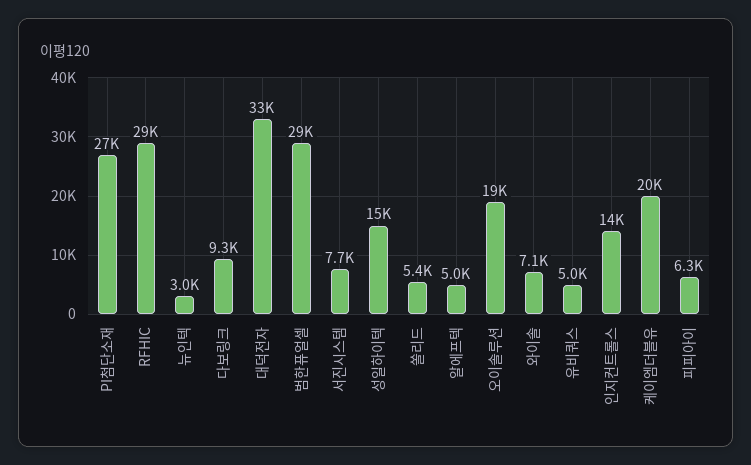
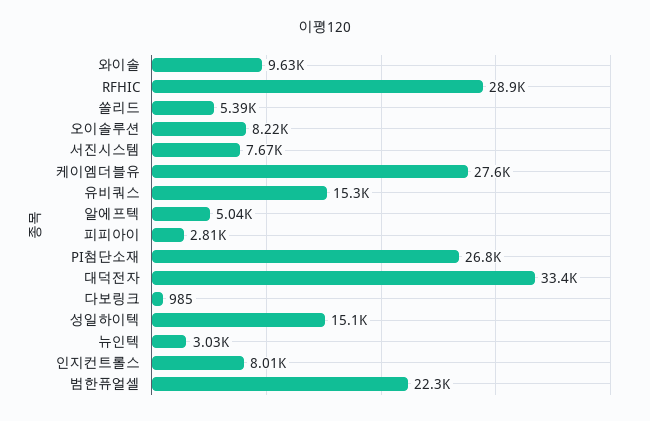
다보링크: 9300 -> 985
범한퓨얼셀: 29000 -> 22300
오이솔루션: 19000 -> 8220
와이솔: 7100 -> 9630
유비쿼스: 5000 -> 15300
인지컨트롤스: 14000 -> 8010
케이엠더블유: 20000 -> 27600
피피아이: 6300 -> 2810

